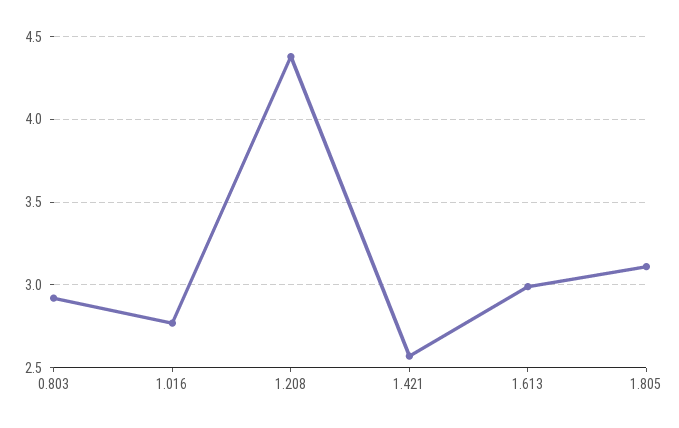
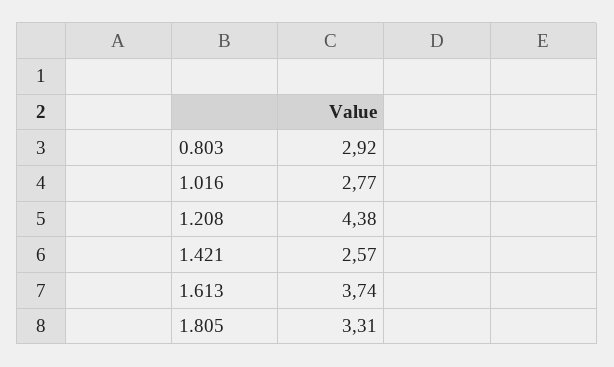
1.613: 3 -> 3.74
1.805: 3.1 -> 3.31

